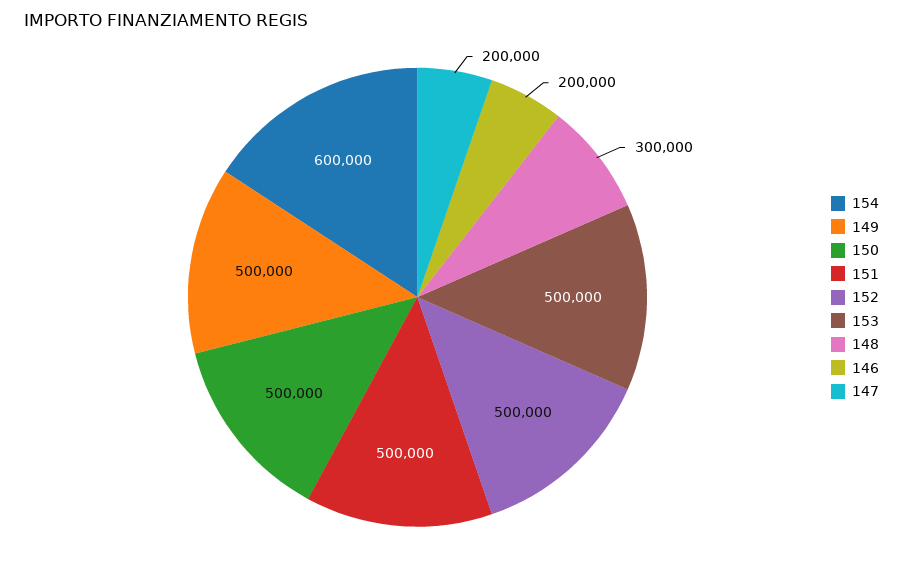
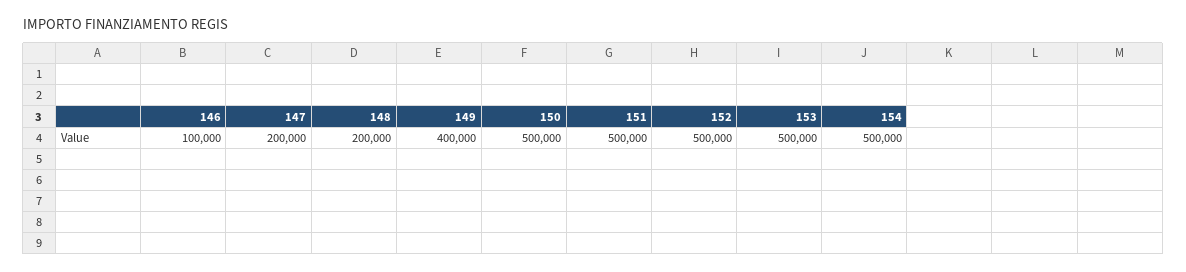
154: 600000 -> 500000
149: 500000 -> 400000
148: 300000 -> 200000
146: 200000 -> 100000

